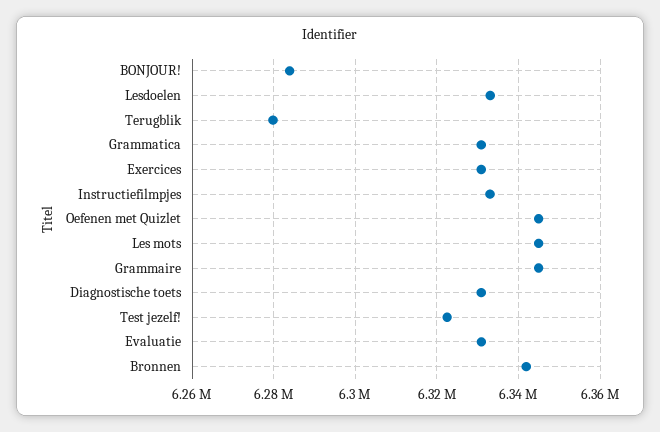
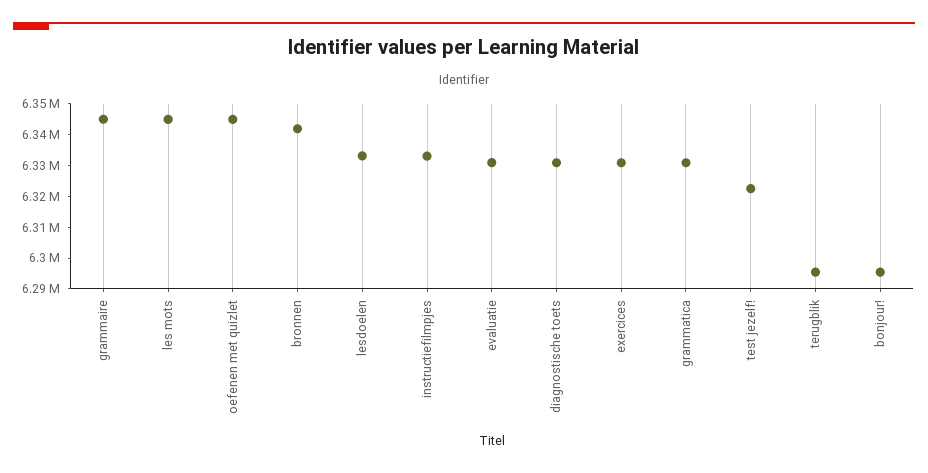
BONJOUR!: 6284000 -> 6295000
Terugblik: 6280000 -> 6295000

